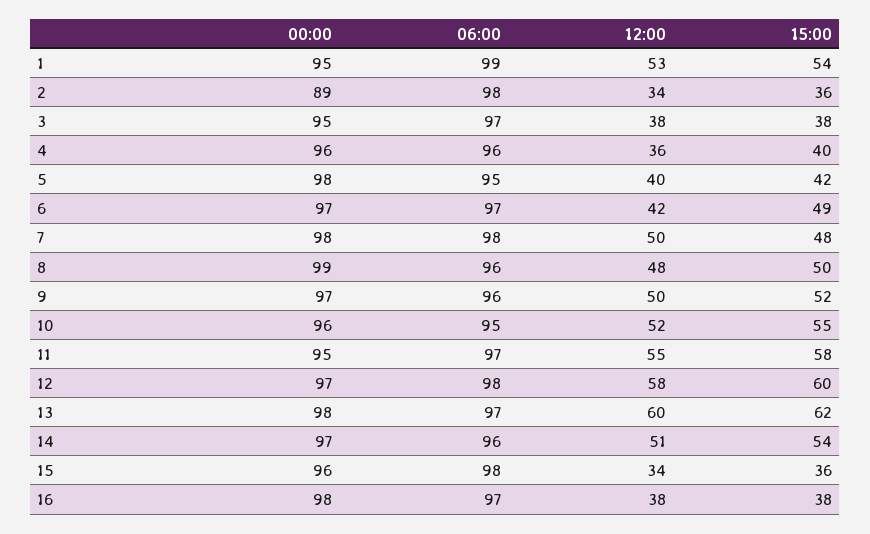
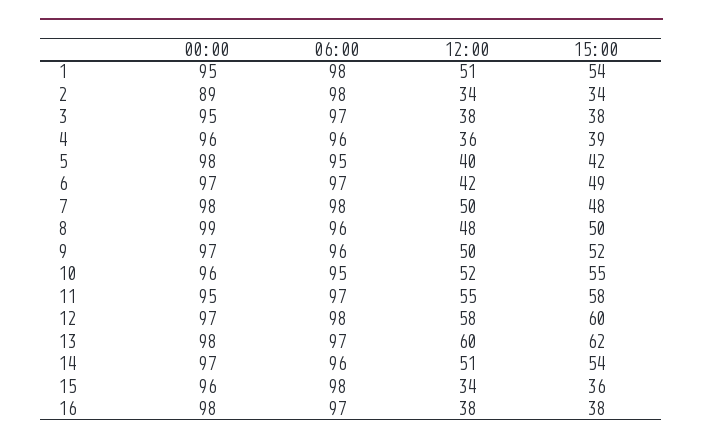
06:00, 1: 99 -> 98
12:00, 1: 53 -> 51
15:00, 2: 36 -> 34
15:00, 4: 40 -> 39

